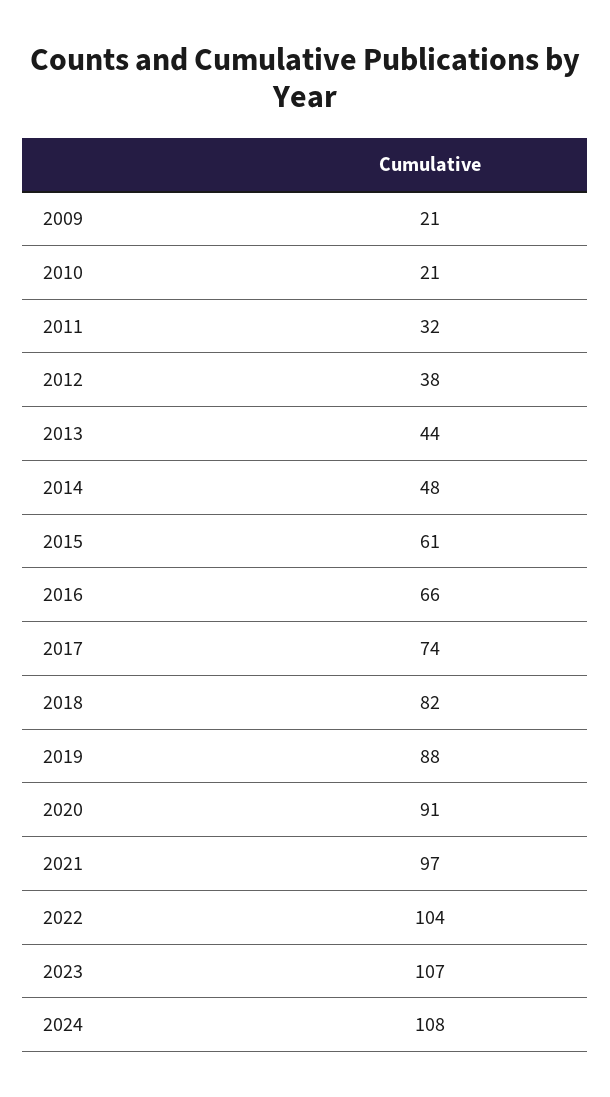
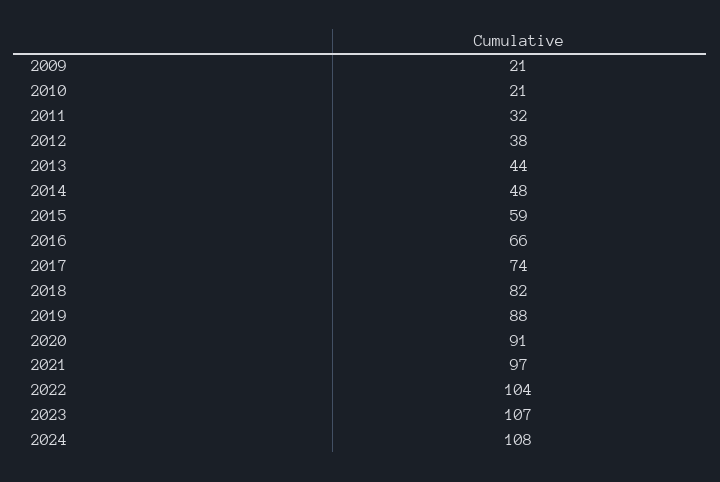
2015: 61 -> 59

